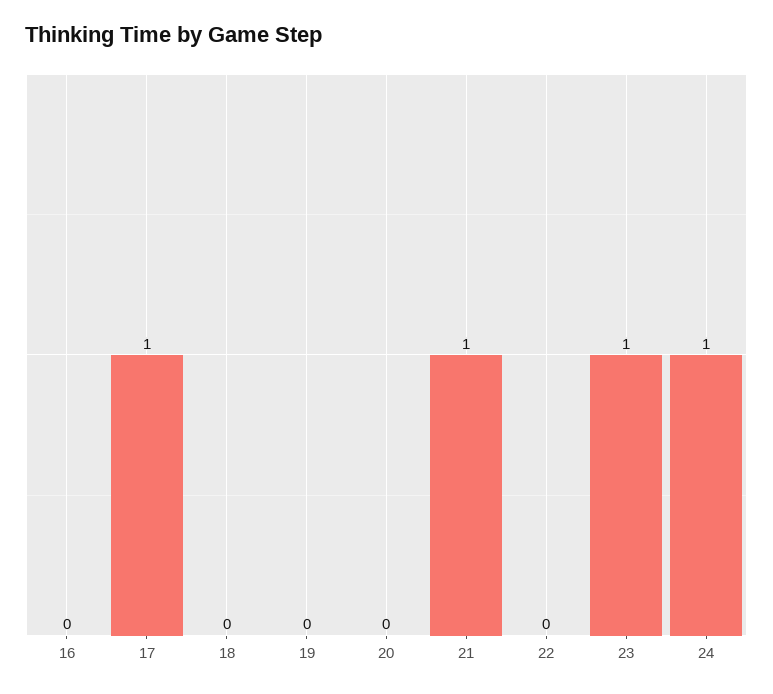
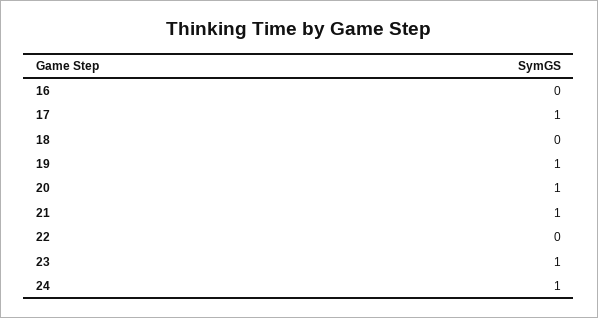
19: 0 -> 1
20: 0 -> 1

